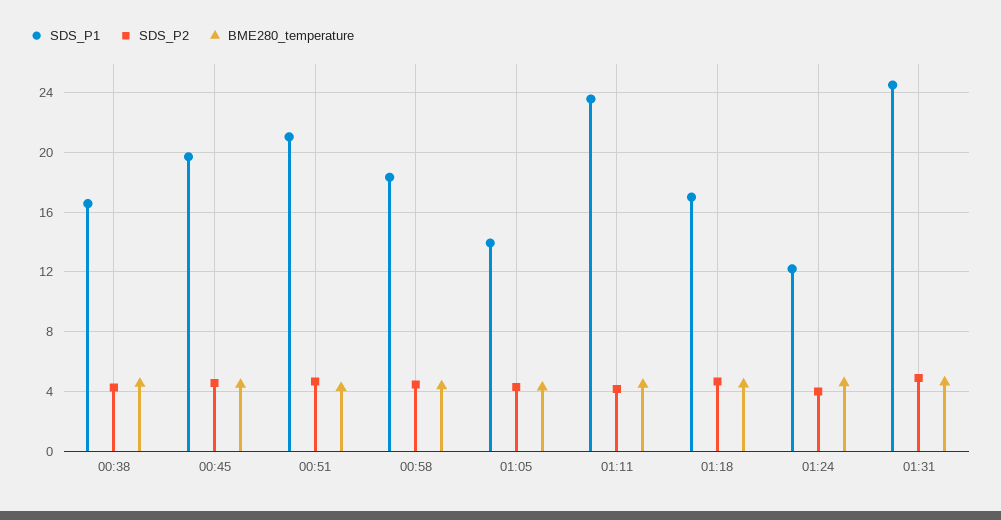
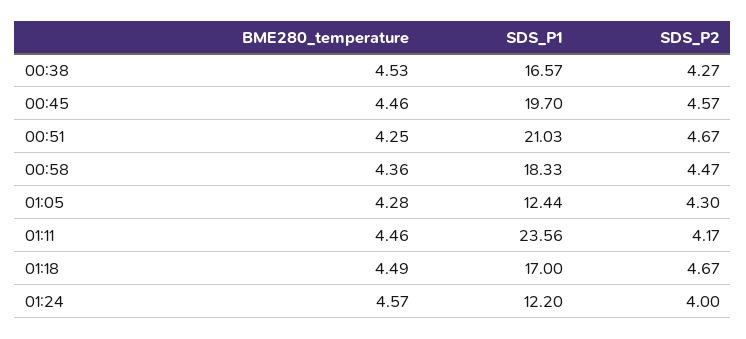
SDS_P1, 01:05: 14 -> 12.44
SDS_P1, 01:31: 24.5 -> none
SDS_P2, 01:31: 5 -> none
BME280_temperature, 01:31: 4.5 -> none

